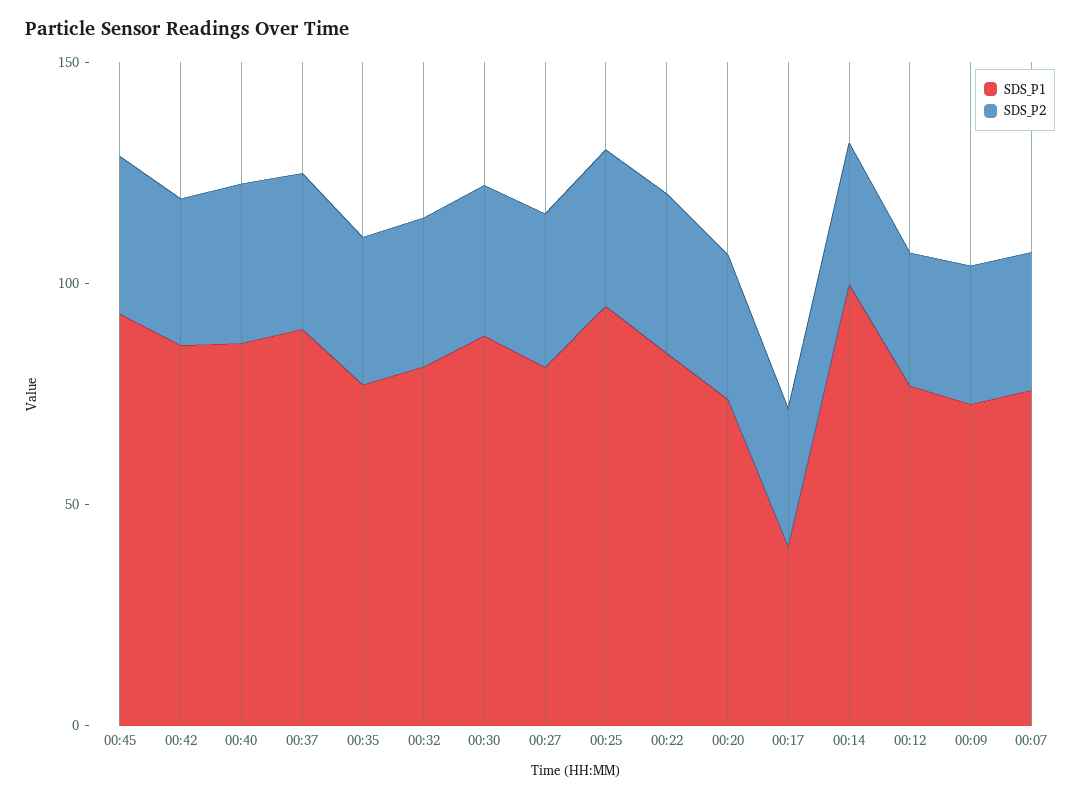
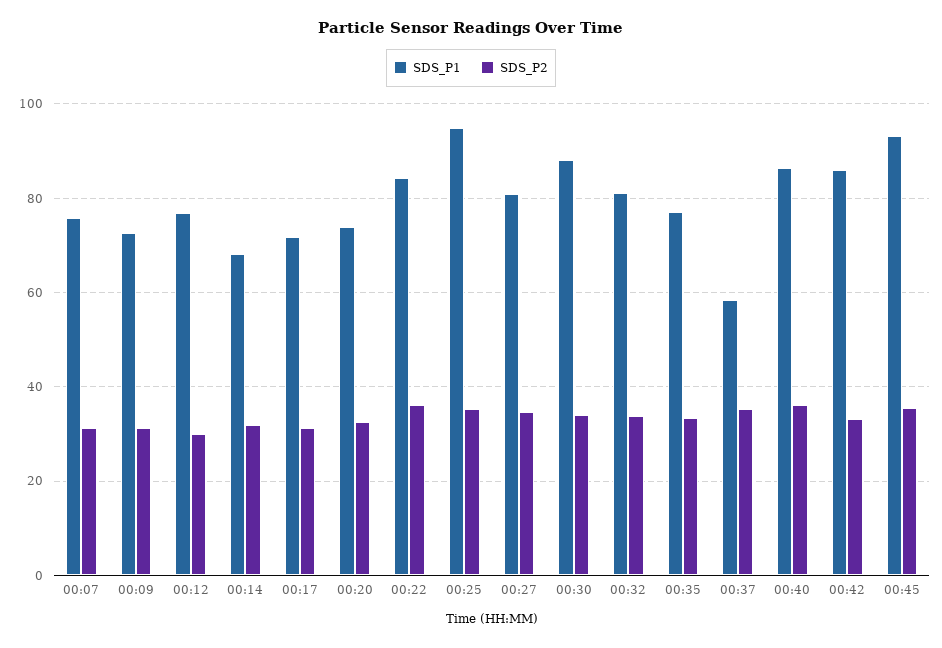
SDS_P1, 00:37: 90 -> 58
SDS_P1, 00:17: 40 -> 72
SDS_P1, 00:14: 100 -> 68

